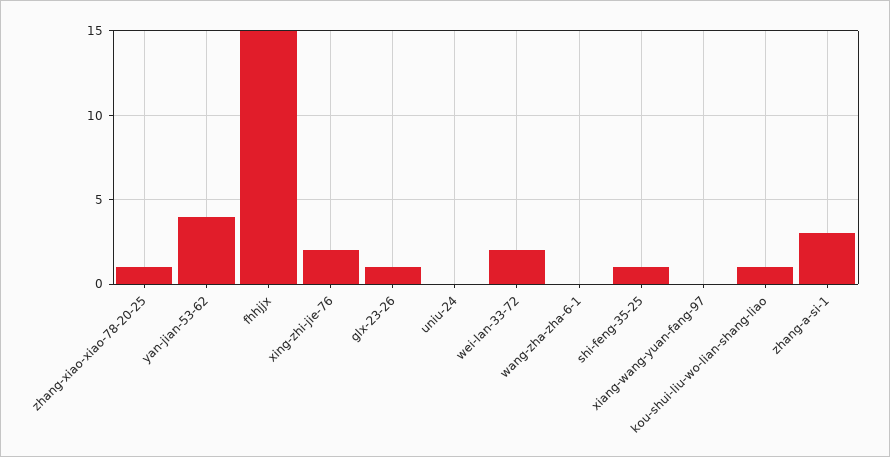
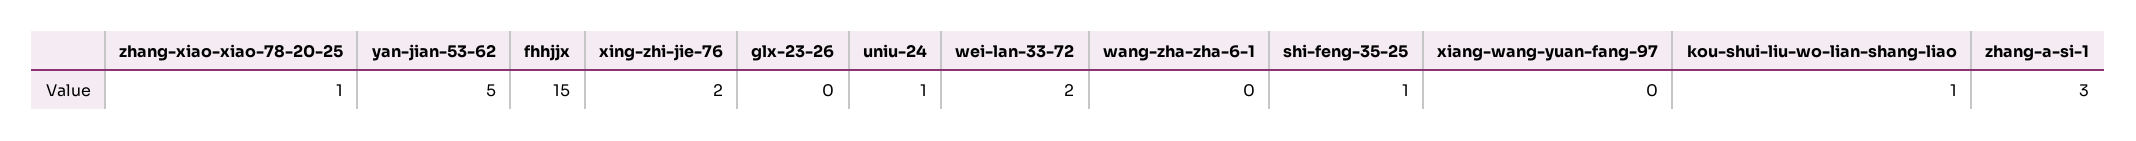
yan-jian-53-62: 4 -> 5
glx-23-26: 1 -> 0
uniu-24: 0 -> 1

